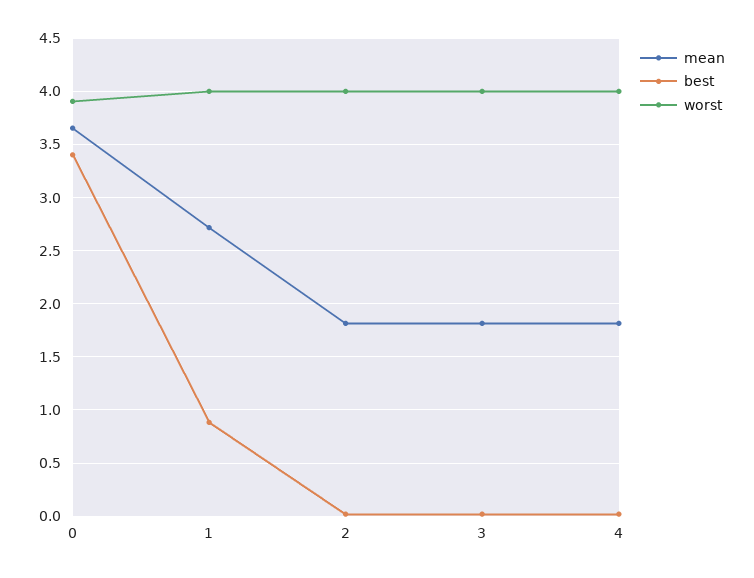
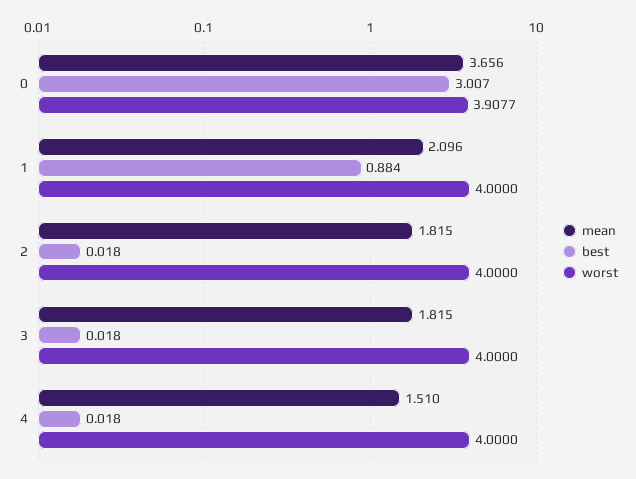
best, 0: 3.4 -> 3.007
mean, 1: 2.7 -> 2.096
mean, 4: 1.8 -> 1.51

